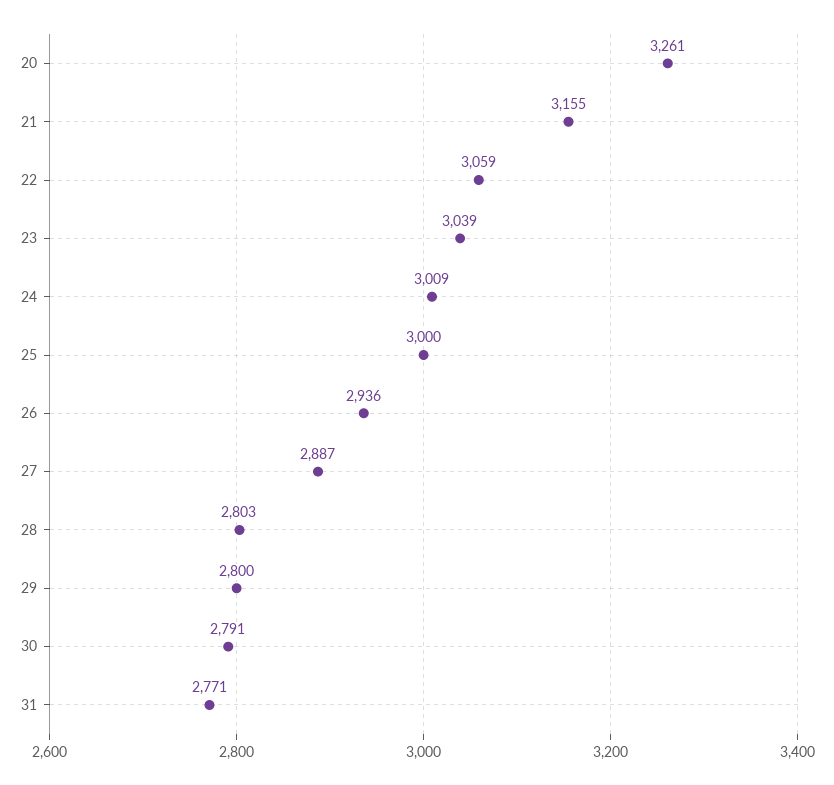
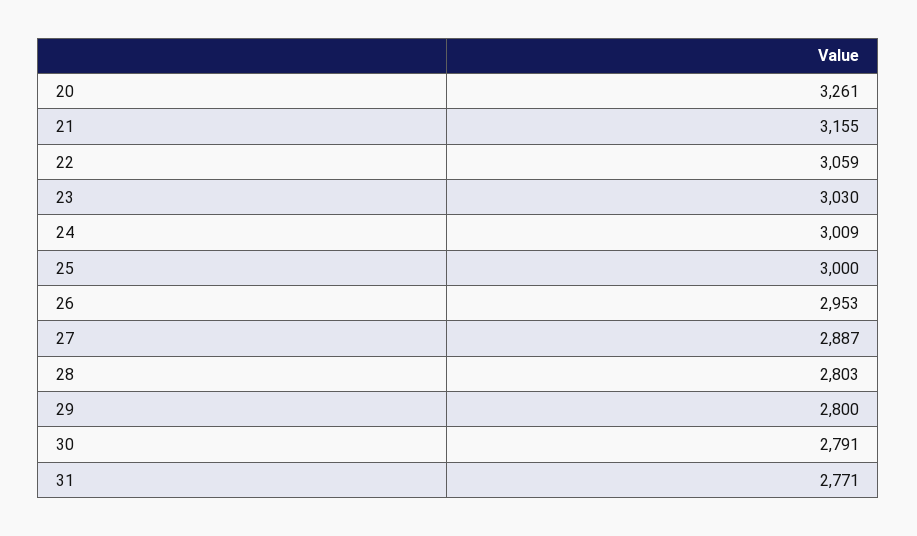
23: 3039 -> 3030
26: 2936 -> 2953

